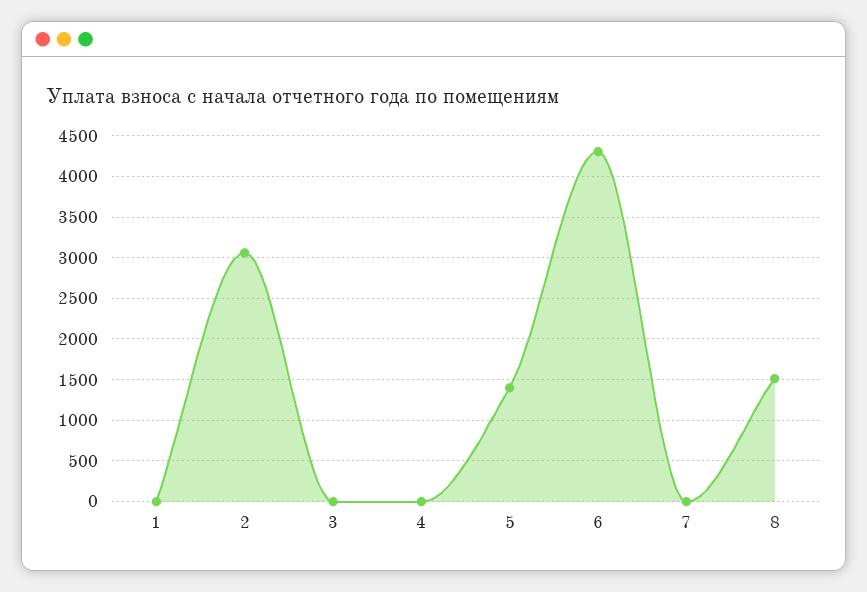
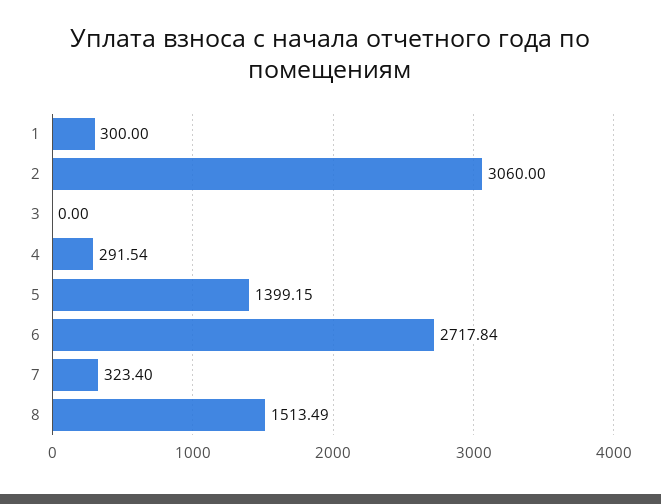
1: 0 -> 300
4: 0 -> 291.54
6: 4300 -> 2717.84
7: 0 -> 323.4

